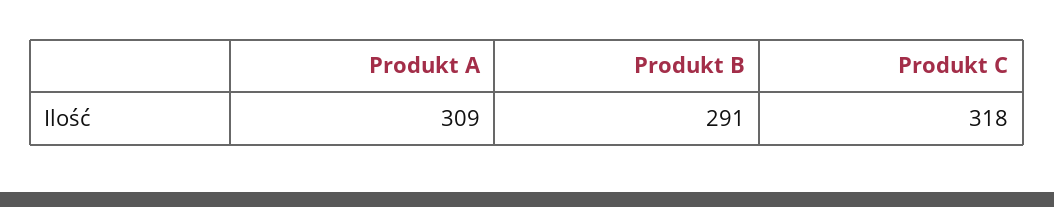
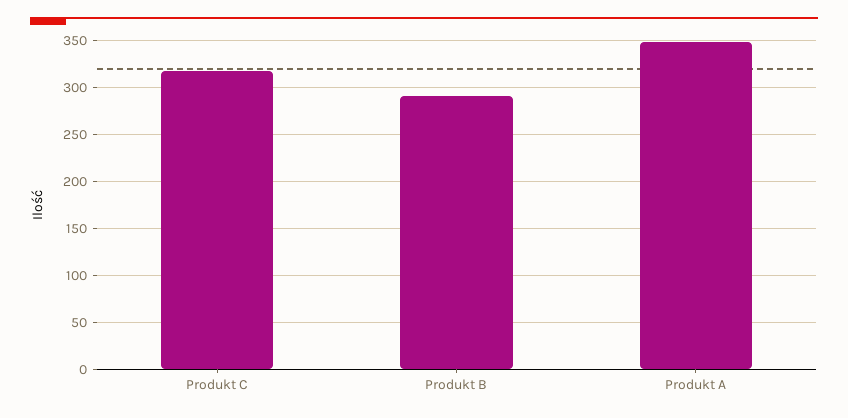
Produkt A: 309 -> 350

